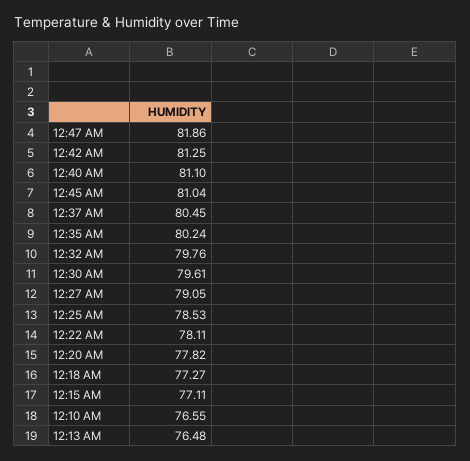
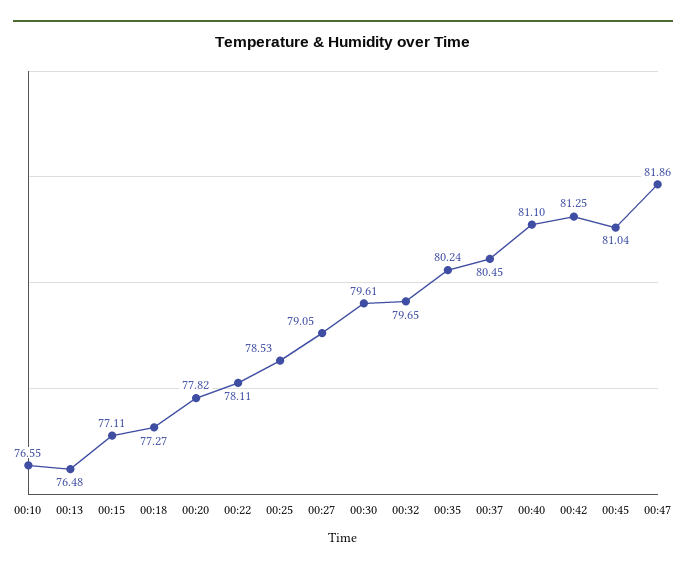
12:32 AM: 79.76 -> 79.65

